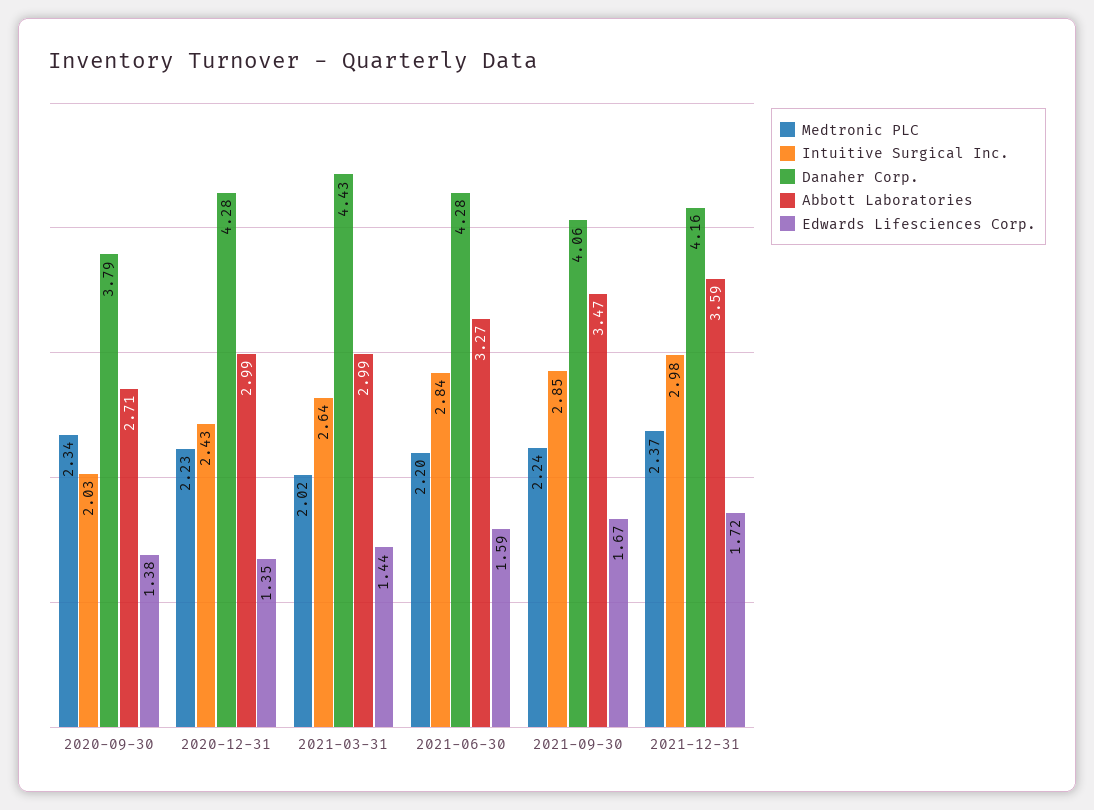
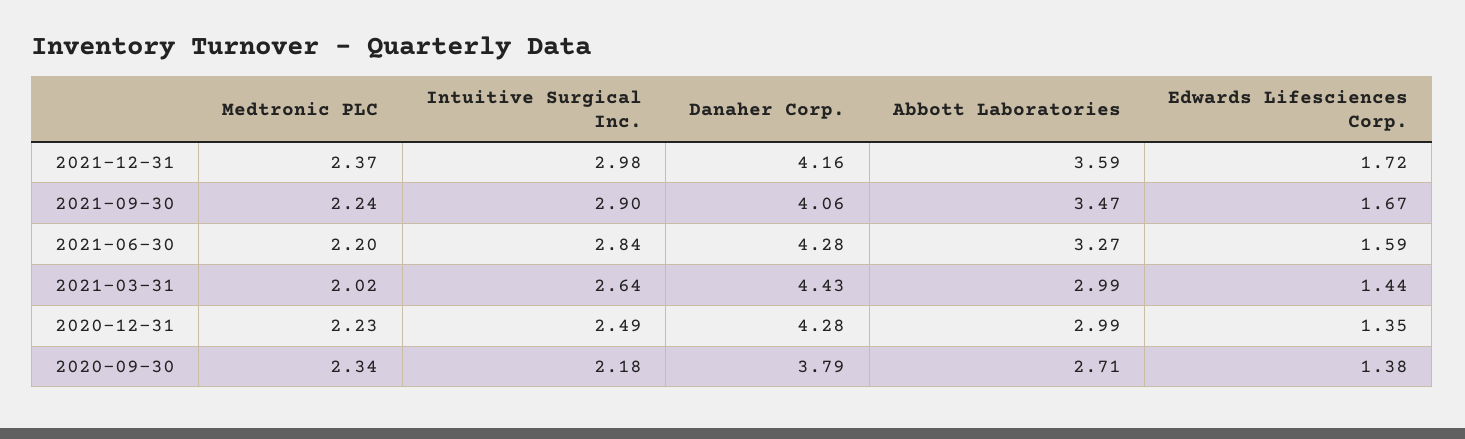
Intuitive Surgical Inc., 2020-09-30: 2.03 -> 2.18
Intuitive Surgical Inc., 2020-12-31: 2.43 -> 2.49
Intuitive Surgical Inc., 2021-09-30: 2.85 -> 2.9

